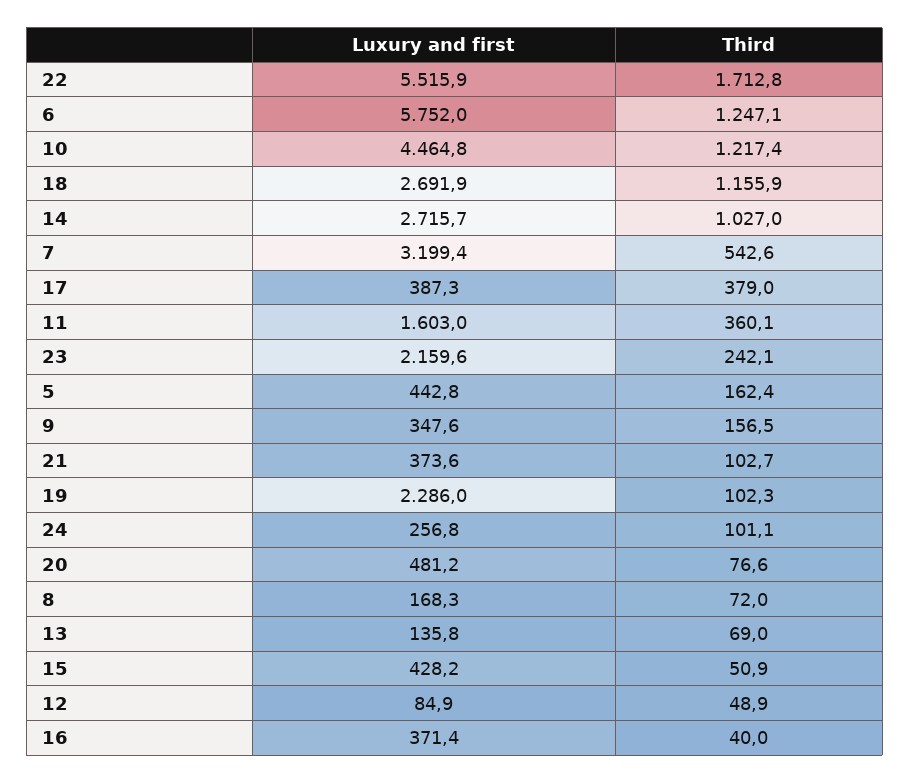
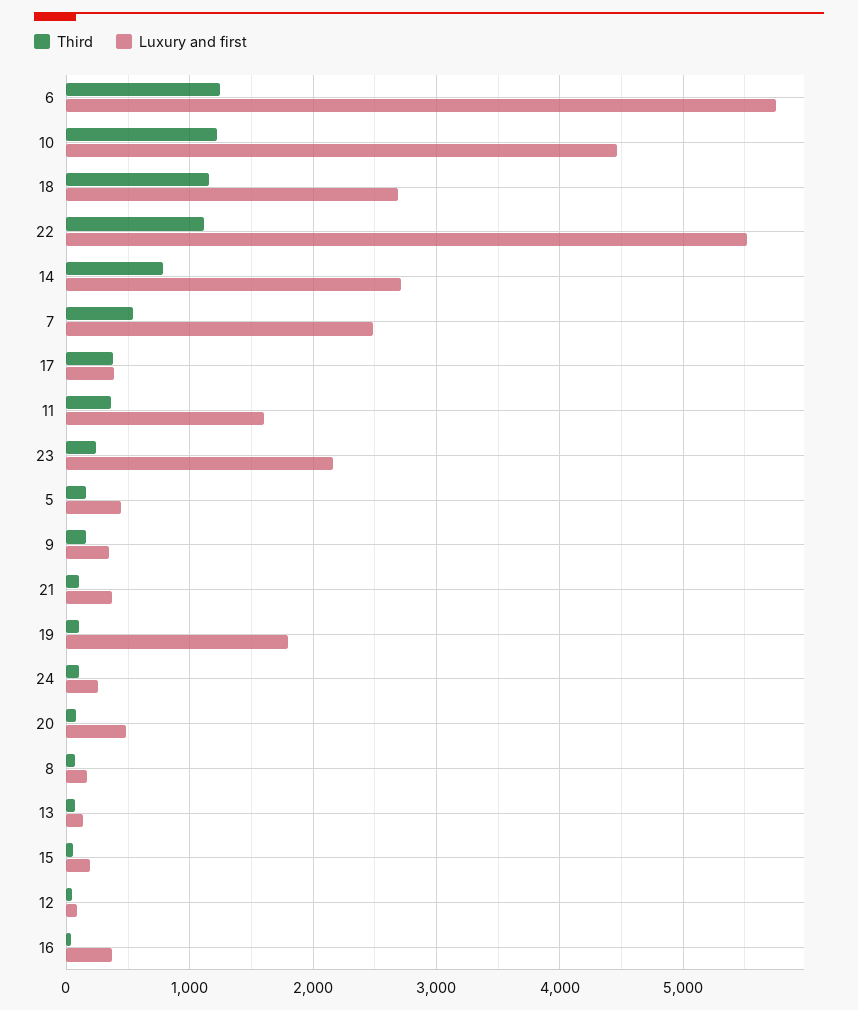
Third, 22: 1712.8 -> 1100
Third, 14: 1027 -> 800
Luxury and first, 7: 3199.4 -> 2500
Luxury and first, 19: 2286 -> 1800
Luxury and first, 15: 428.2 -> 200

